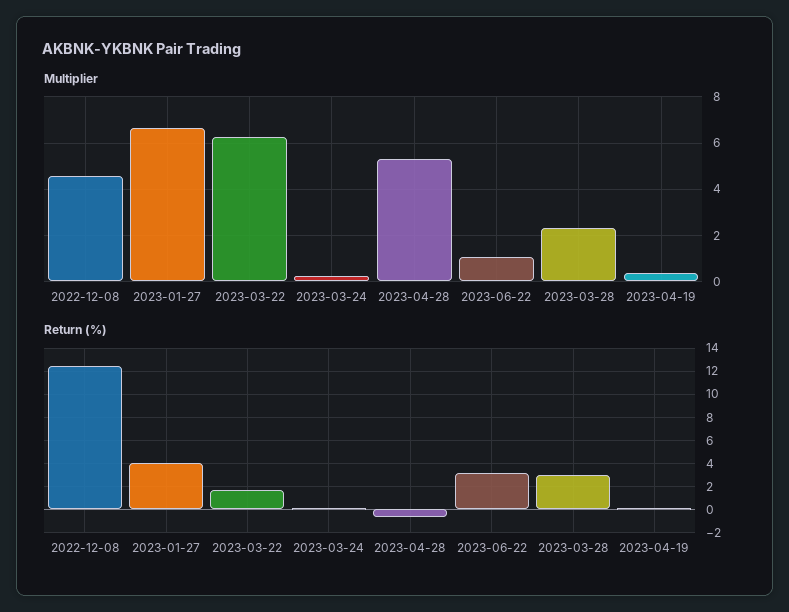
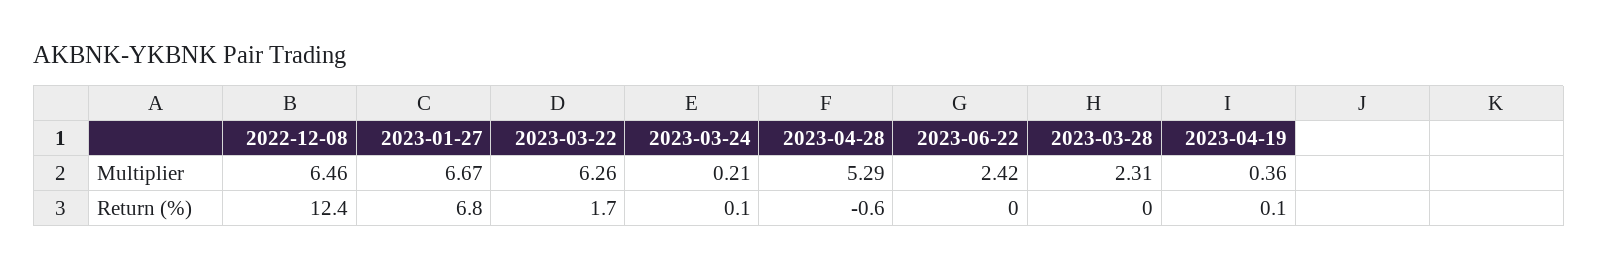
Multiplier, 2022-12-08: 4.5 -> 6.46
Multiplier, 2023-06-22: 1 -> 2.42
Return (%), 2023-01-27: 4 -> 6.8
Return (%), 2023-06-22: 3 -> 0
Return (%), 2023-03-28: 3 -> 0

